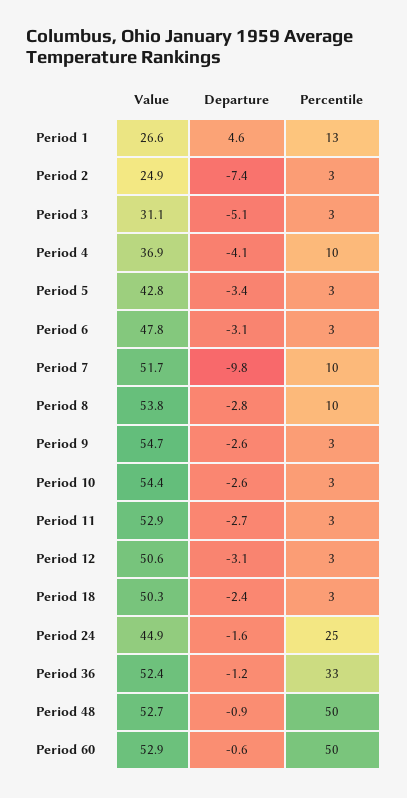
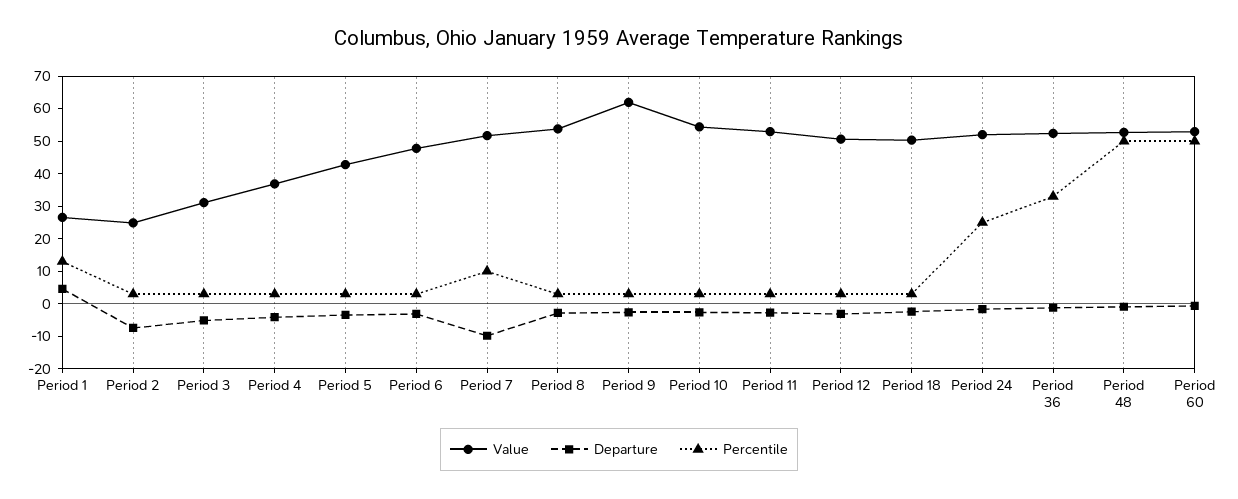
Percentile, Period 4: 10 -> 2.5
Percentile, Period 8: 10 -> 2.5
Value, Period 9: 54.7 -> 62.5
Value, Period 24: 44.9 -> 52.5

